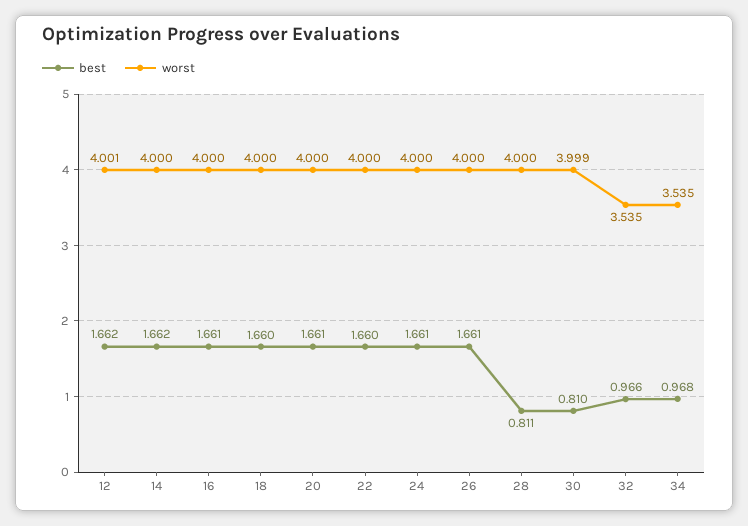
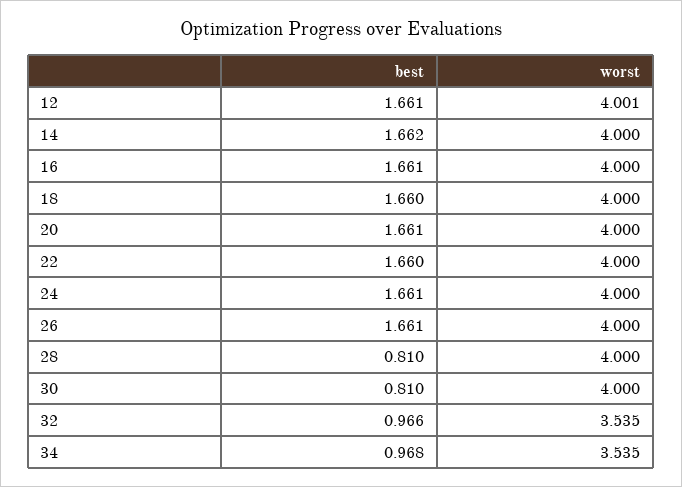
best, 12: 1.662 -> 1.661
best, 28: 0.811 -> 0.81
worst, 30: 3.999 -> 4

